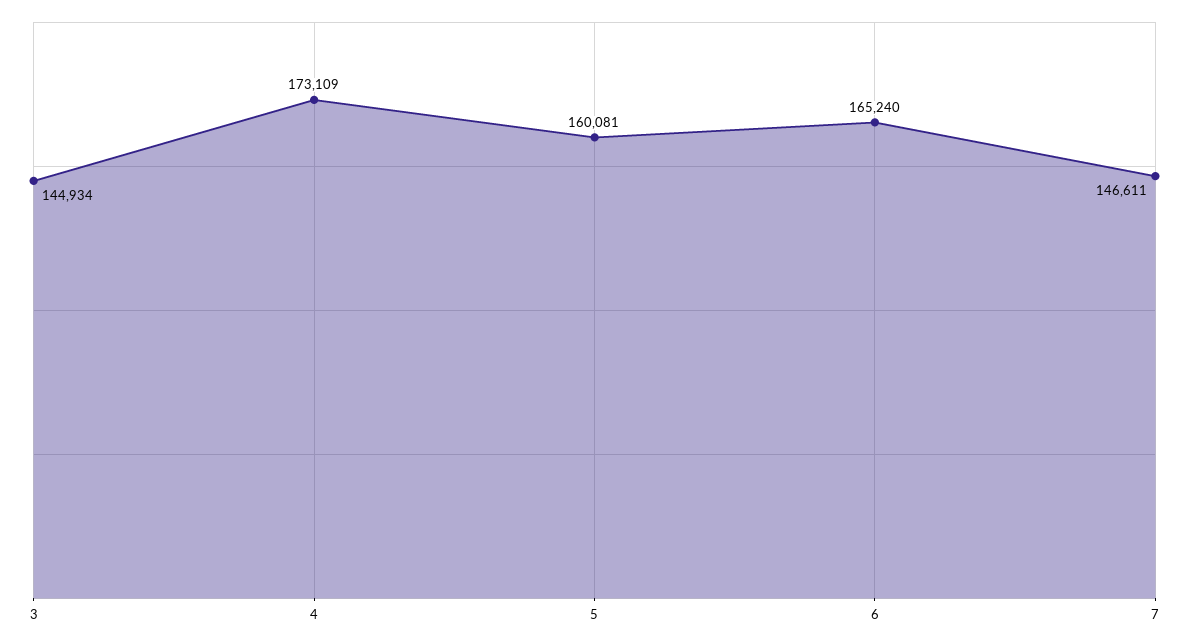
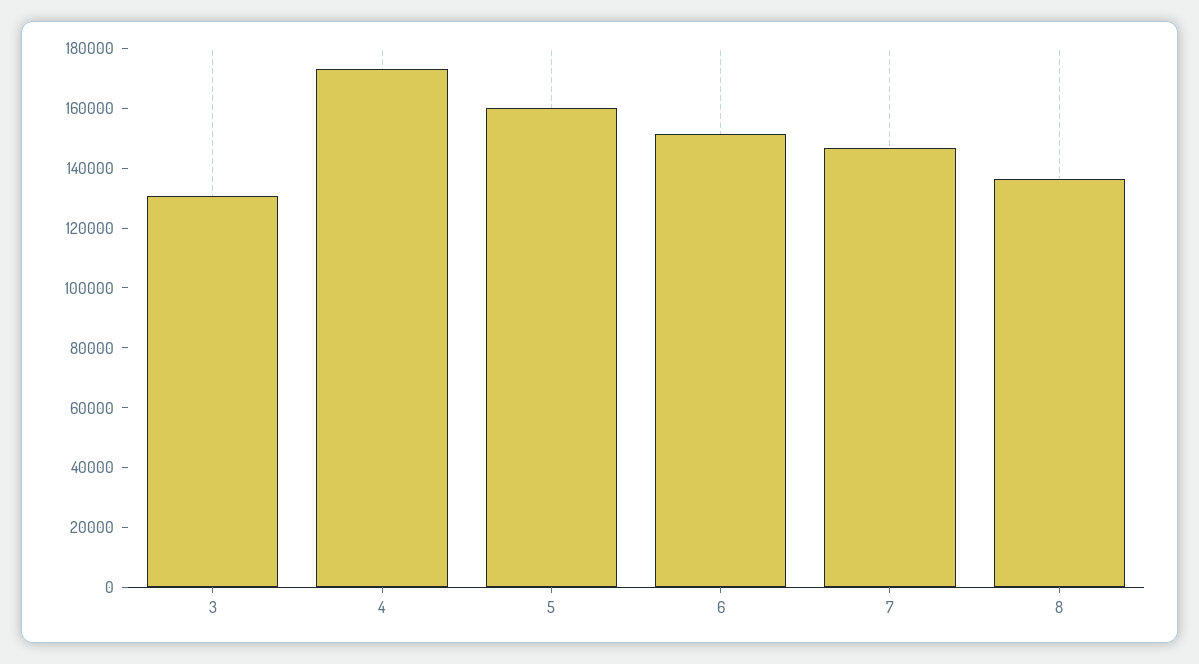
3: 144934 -> 130000
6: 165240 -> 150000
8: none -> 135000

